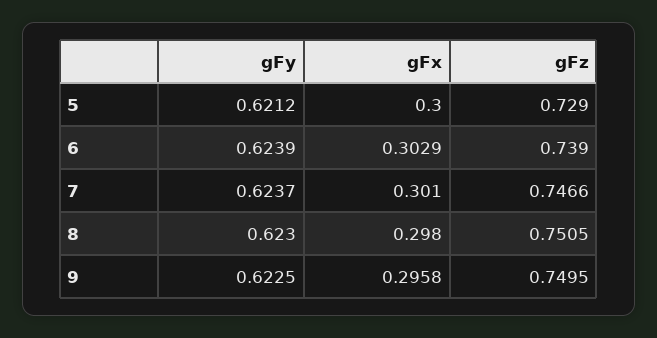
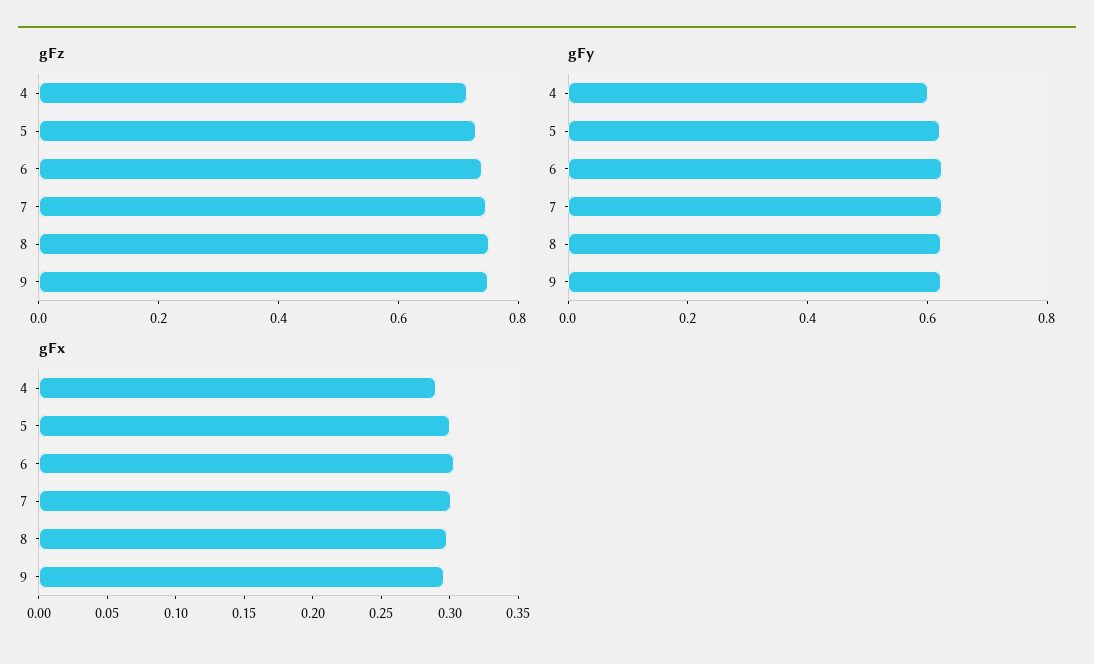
gFz, 4: none -> 0.7
gFy, 4: none -> 0.6
gFx, 4: none -> 0.29

